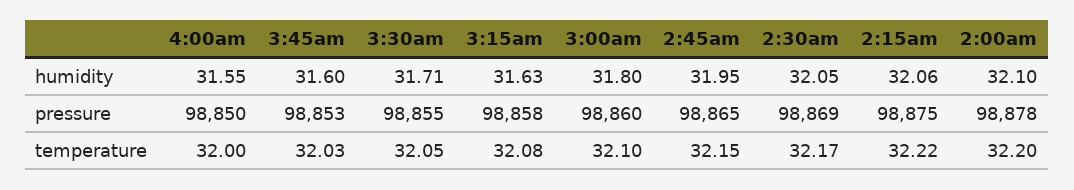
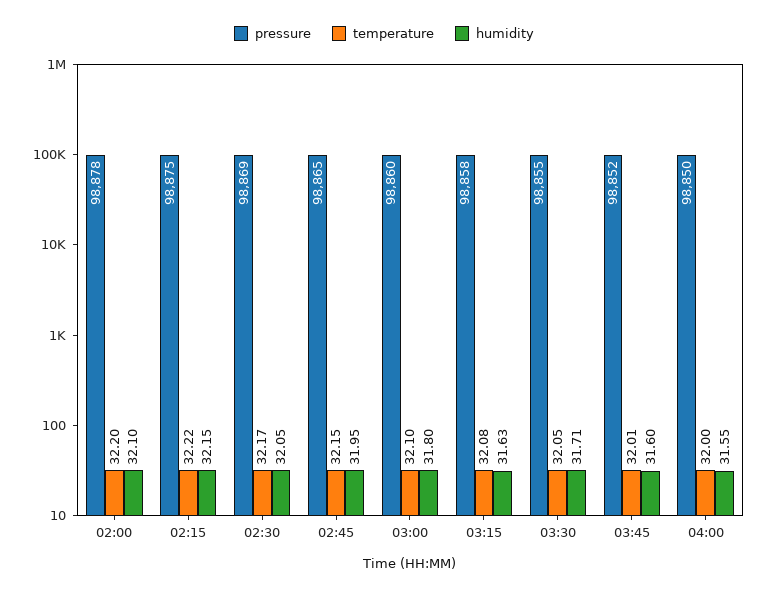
humidity, 2:15am: 32.06 -> 32.15
pressure, 3:45am: 98853 -> 98852
temperature, 3:45am: 32.03 -> 32.01

